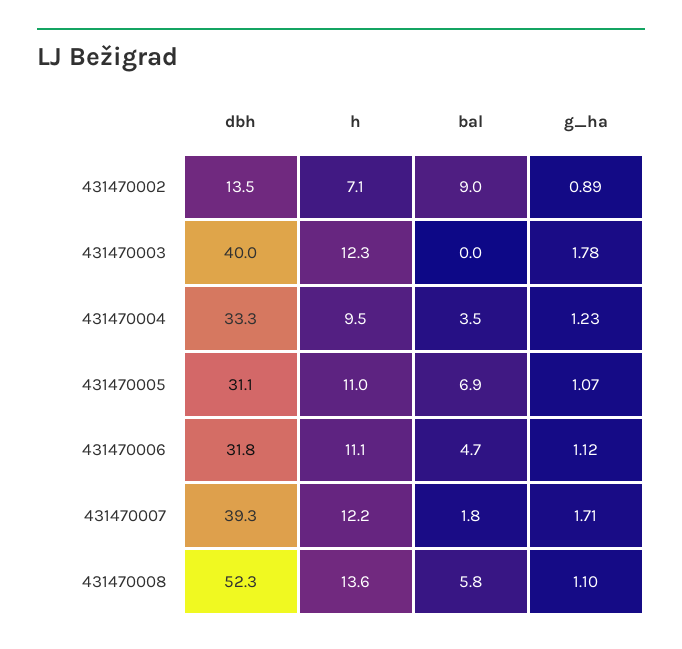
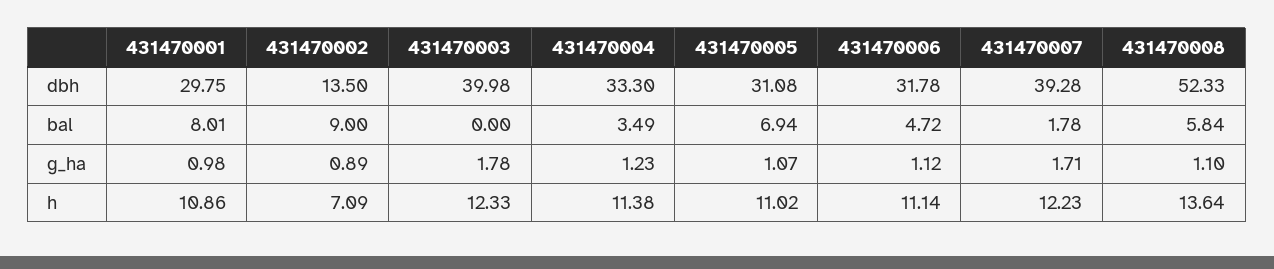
h, 431470004: 9.5 -> 11.38
dbh, 431470001: none -> 29.75
bal, 431470001: none -> 8.01
g_ha, 431470001: none -> 0.98
h, 431470001: none -> 10.86

